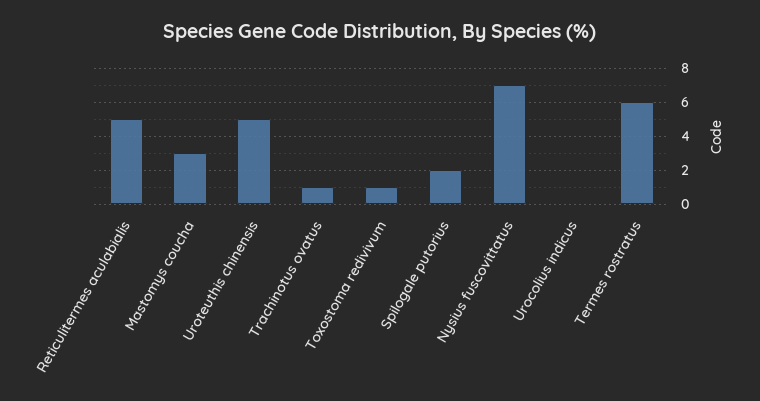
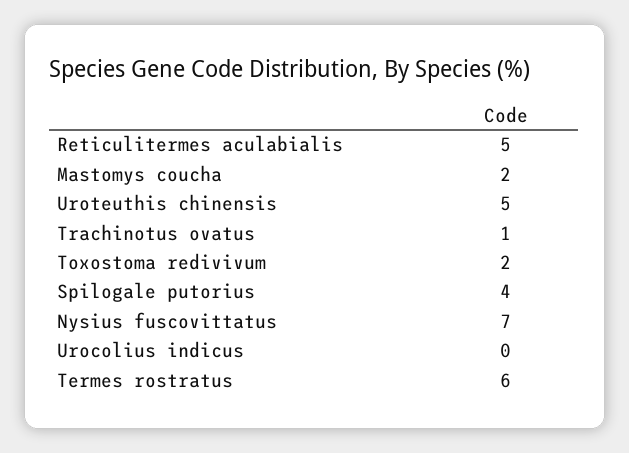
Mastomys coucha: 3 -> 2
Toxostoma redivivum: 1 -> 2
Spilogale putorius: 2 -> 4

